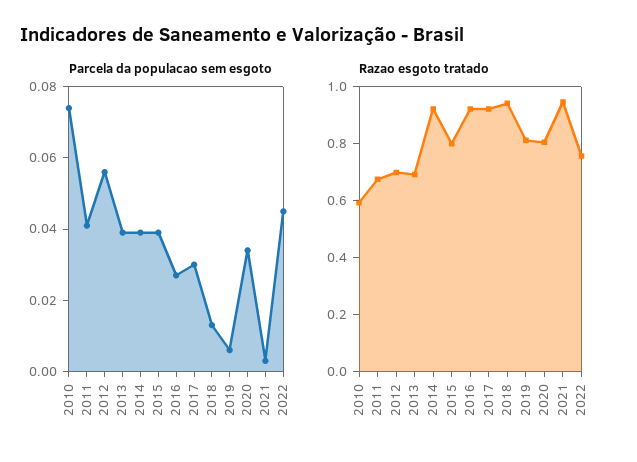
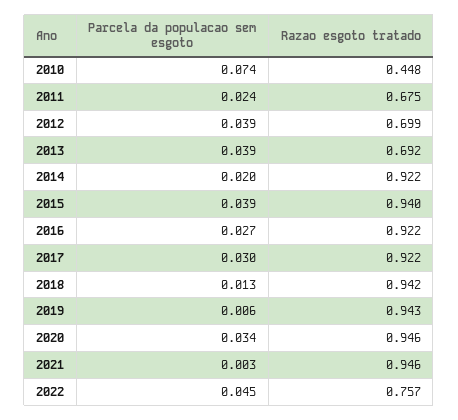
Parcela da populacao sem esgoto, 2011: 0.04 -> 0.024
Parcela da populacao sem esgoto, 2012: 0.055 -> 0.039
Parcela da populacao sem esgoto, 2014: 0.04 -> 0.02
Razao esgoto tratado, 2010: 0.6 -> 0.448
Razao esgoto tratado, 2015: 0.8 -> 0.94
Razao esgoto tratado, 2019: 0.8 -> 0.943
Razao esgoto tratado, 2020: 0.8 -> 0.946

